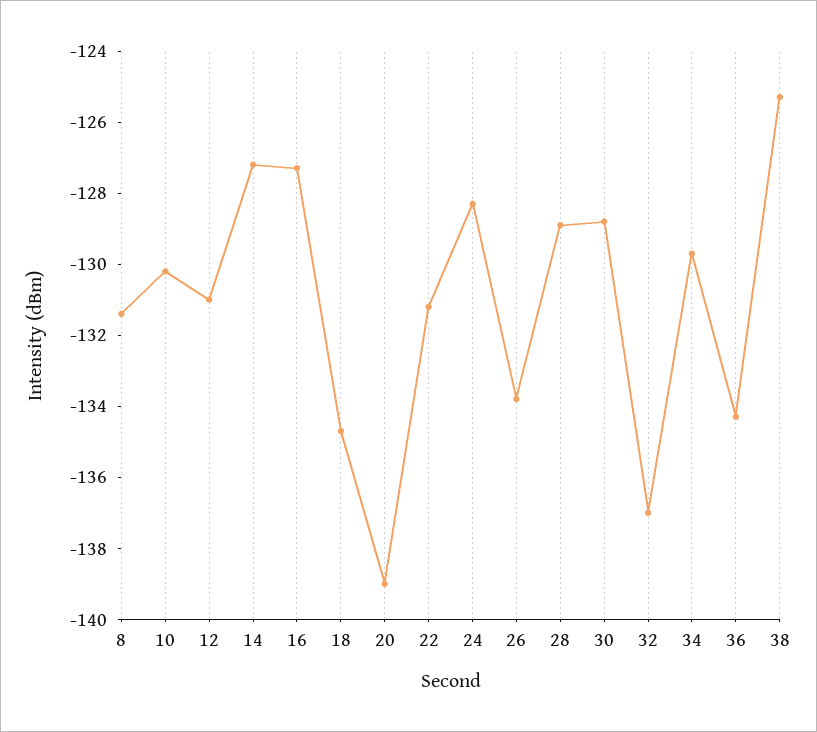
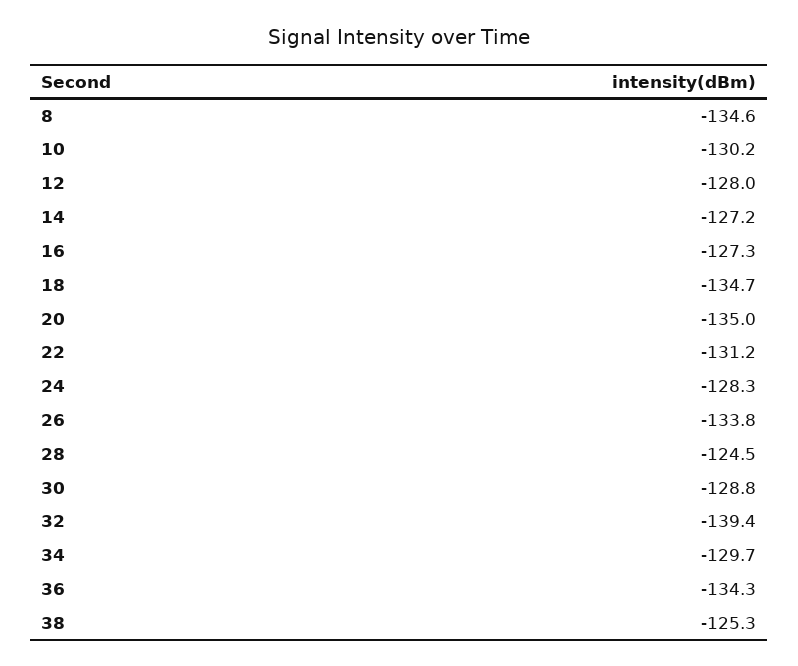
8: -131.5 -> -134.6
12: -131 -> -128
20: -139 -> -135
28: -129 -> -124.5
32: -137 -> -139.4

